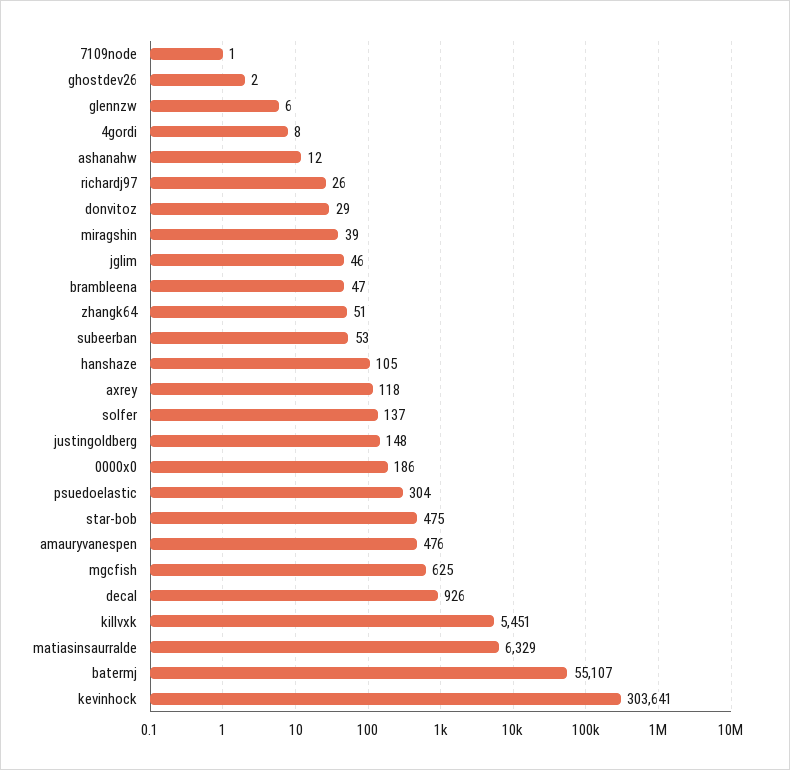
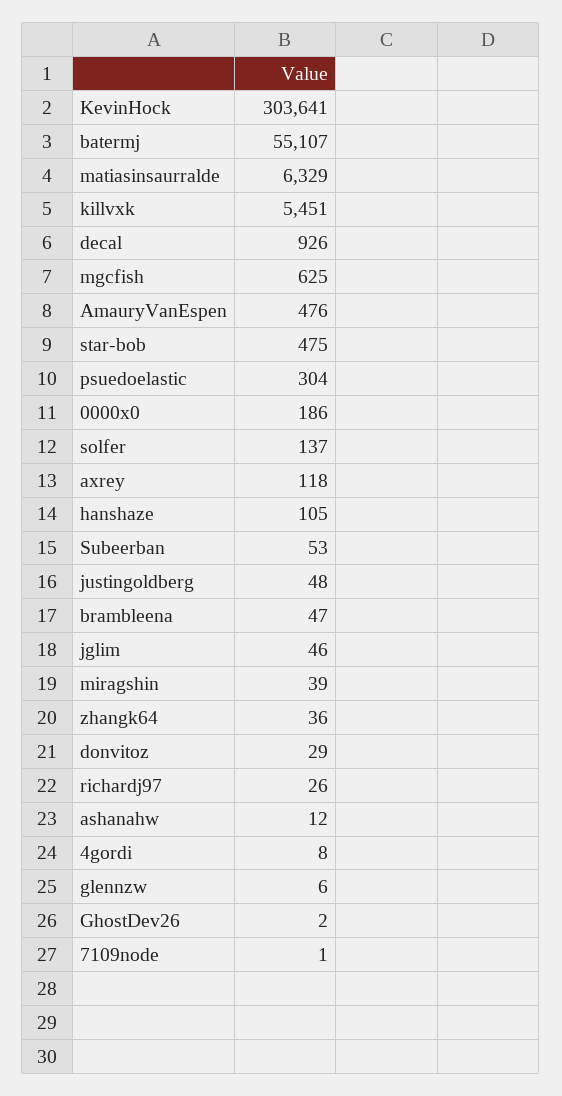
zhangk64: 51 -> 36
justingoldberg: 148 -> 48

